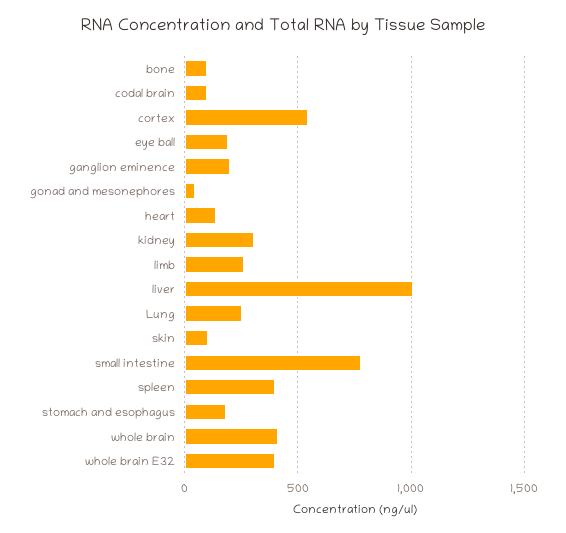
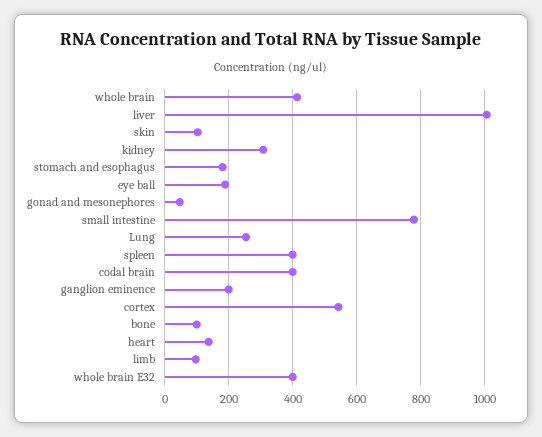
codal brain: 100 -> 400
limb: 250 -> 100

